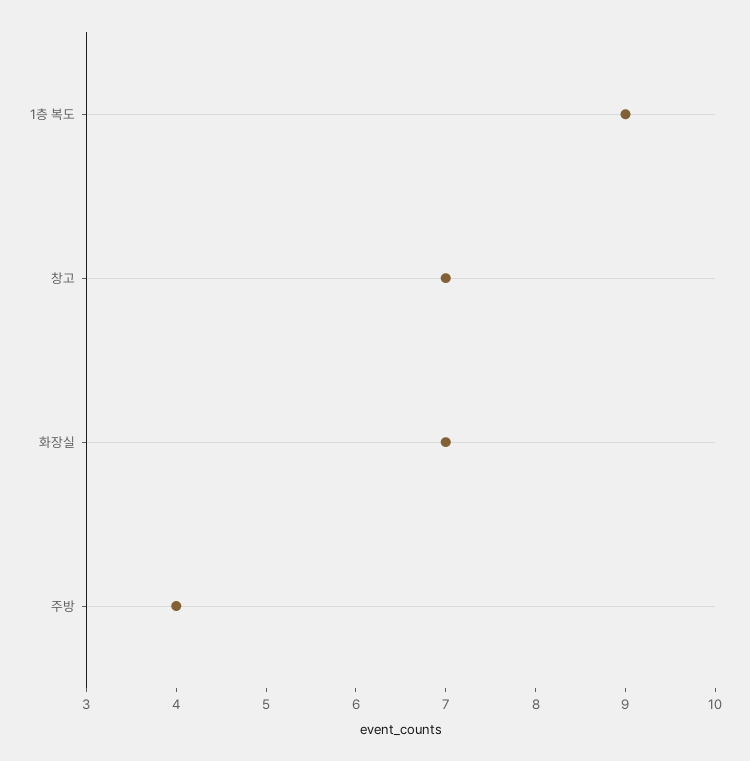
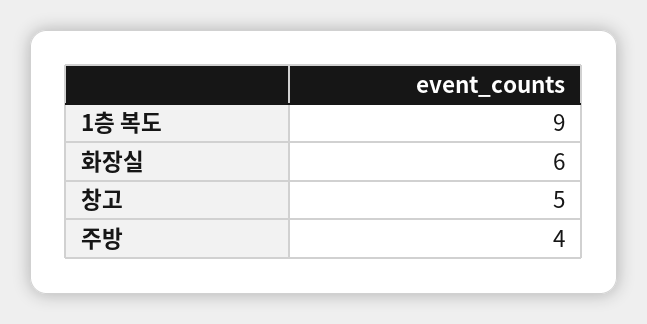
창고: 7 -> 5
화장실: 7 -> 6

